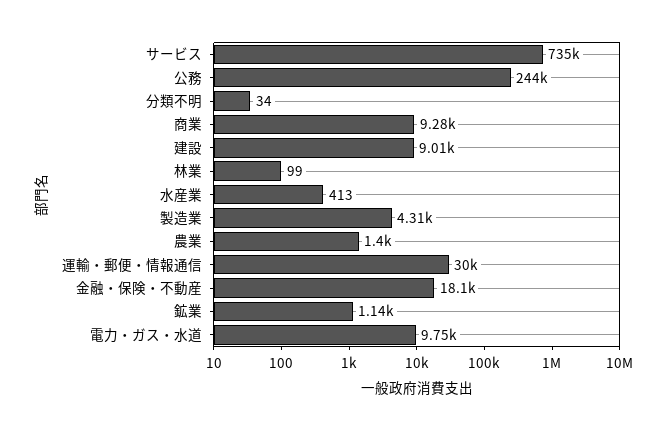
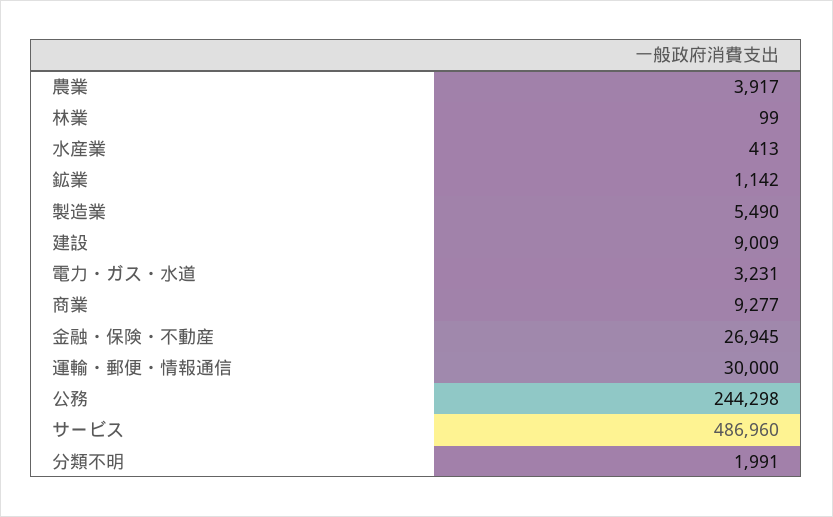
サービス: 735000 -> 486960
分類不明: 34 -> 1991
製造業: 4310 -> 5490
農業: 1400 -> 3917
金融・保険・不動産: 18100 -> 26945
電力・ガス・水道: 9750 -> 3231

